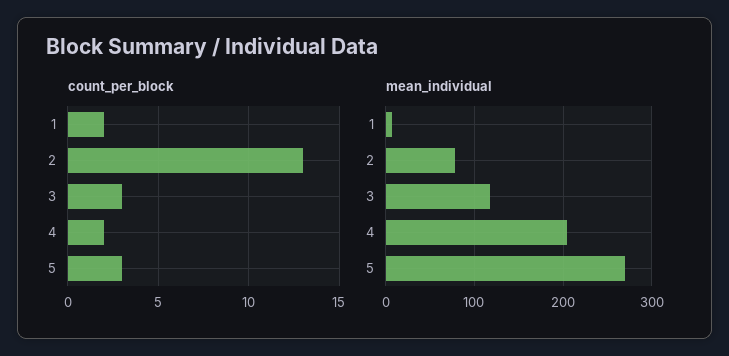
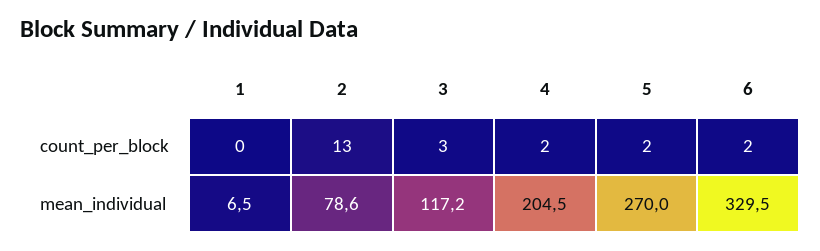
count_per_block, 1: 2 -> 0
count_per_block, 5: 3 -> 2
count_per_block, 6: none -> 2
mean_individual, 6: none -> 329.5

